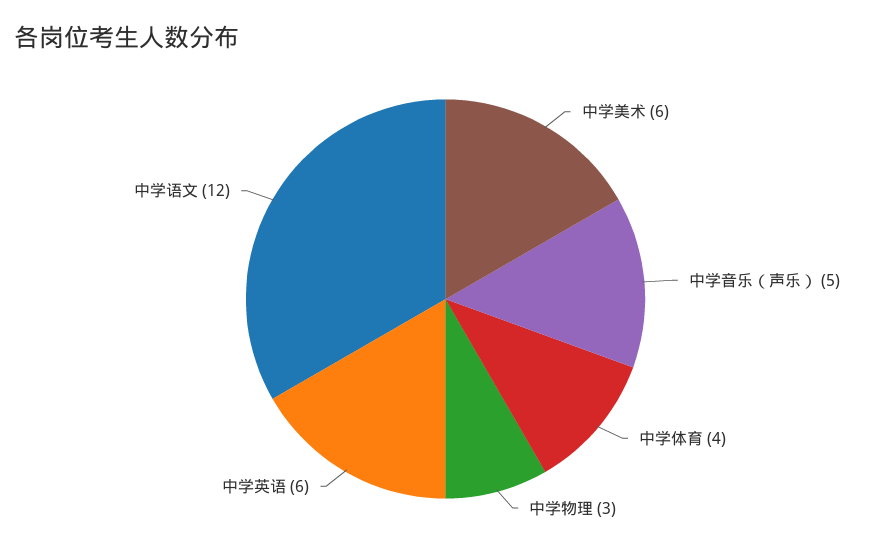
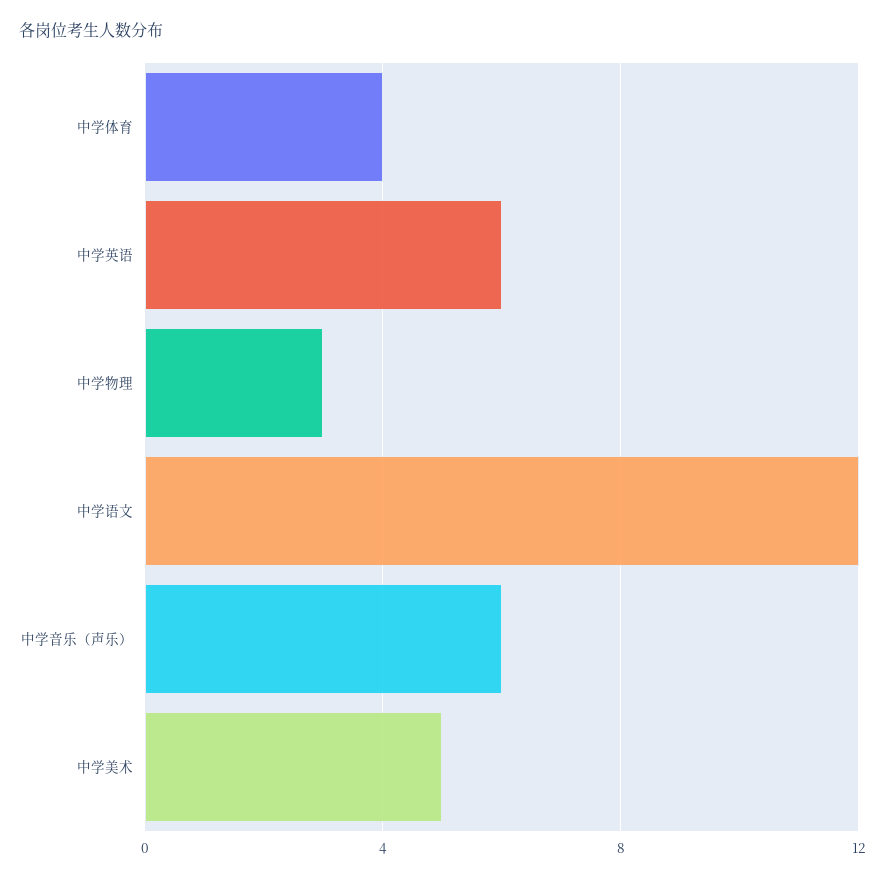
中学美术: 6 -> 5
中学音乐（声乐）: 5 -> 6

